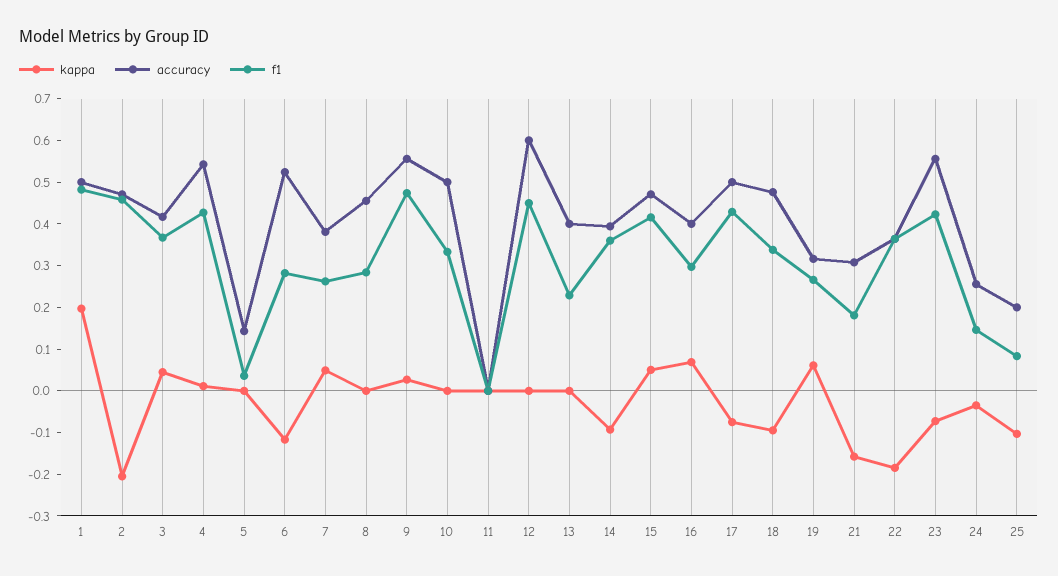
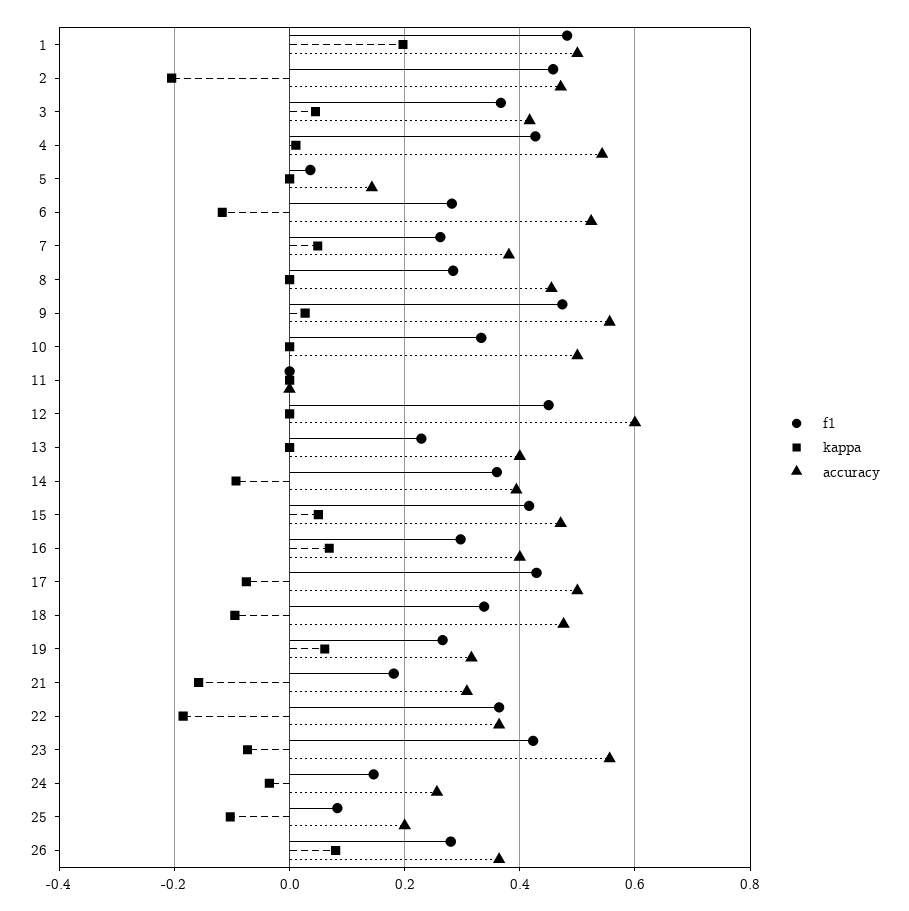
f1, 26: none -> 0.28
kappa, 26: none -> 0.08
accuracy, 26: none -> 0.36

